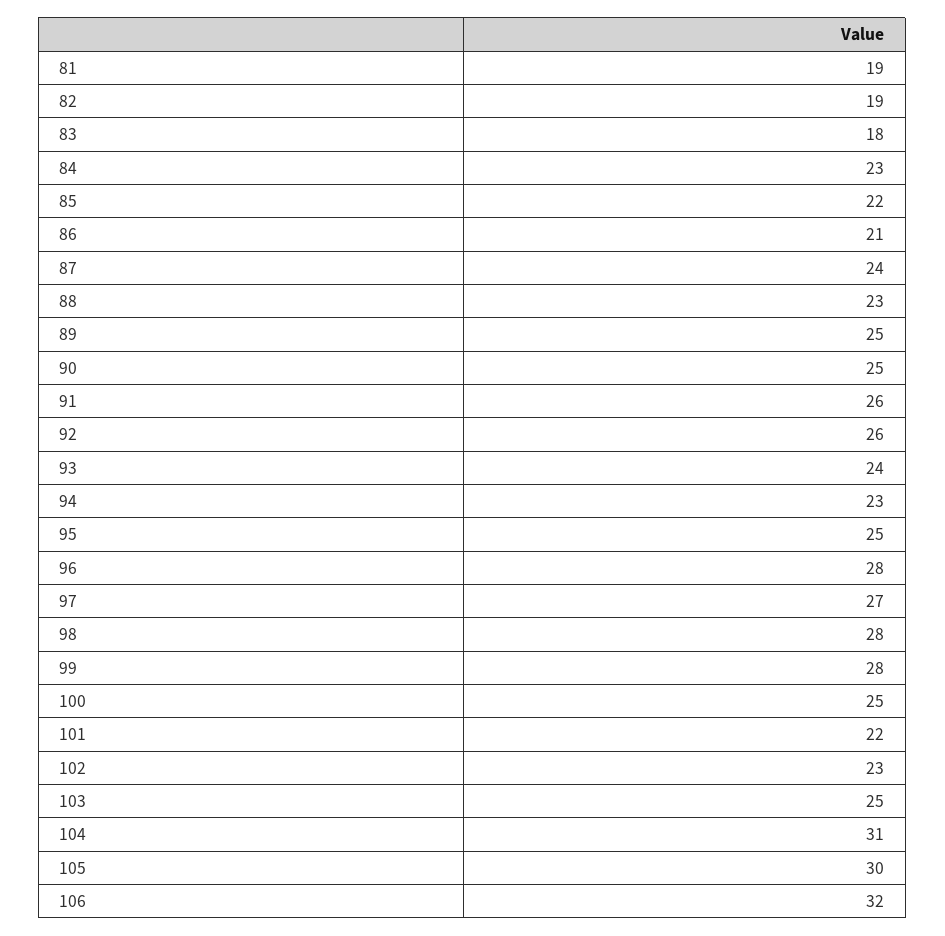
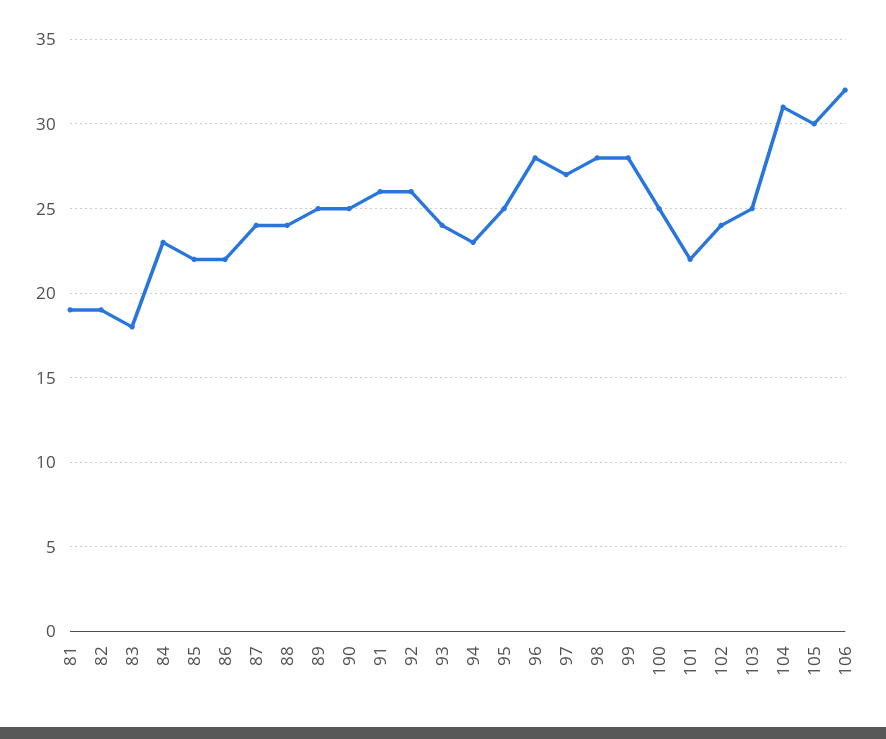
86: 21 -> 22
88: 23 -> 24
102: 23 -> 24

